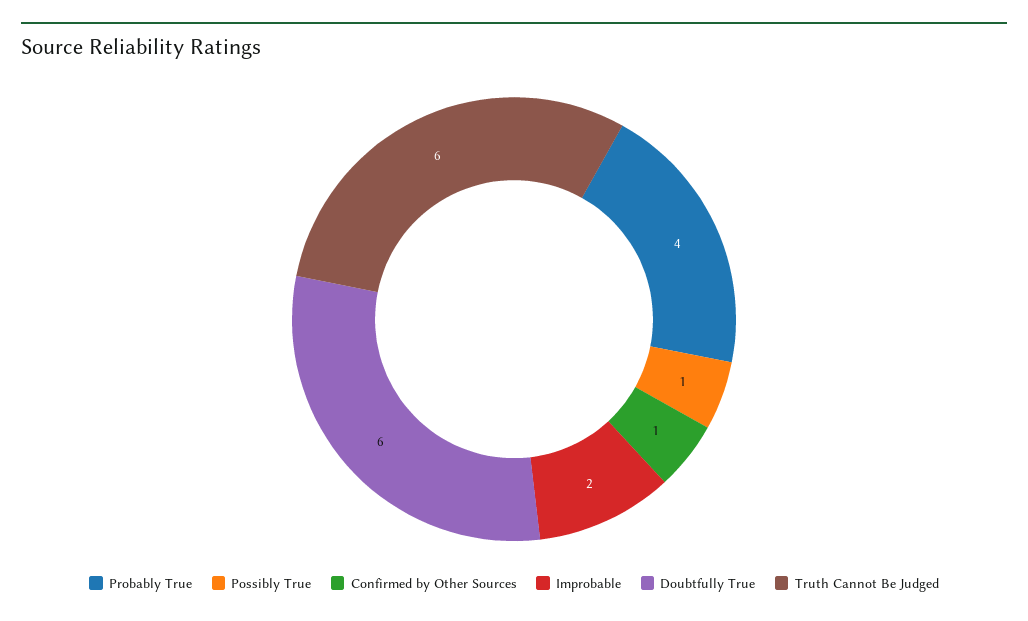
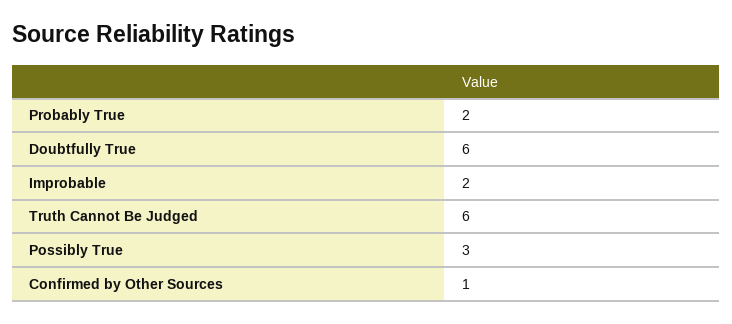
Probably True: 4 -> 2
Possibly True: 1 -> 3

